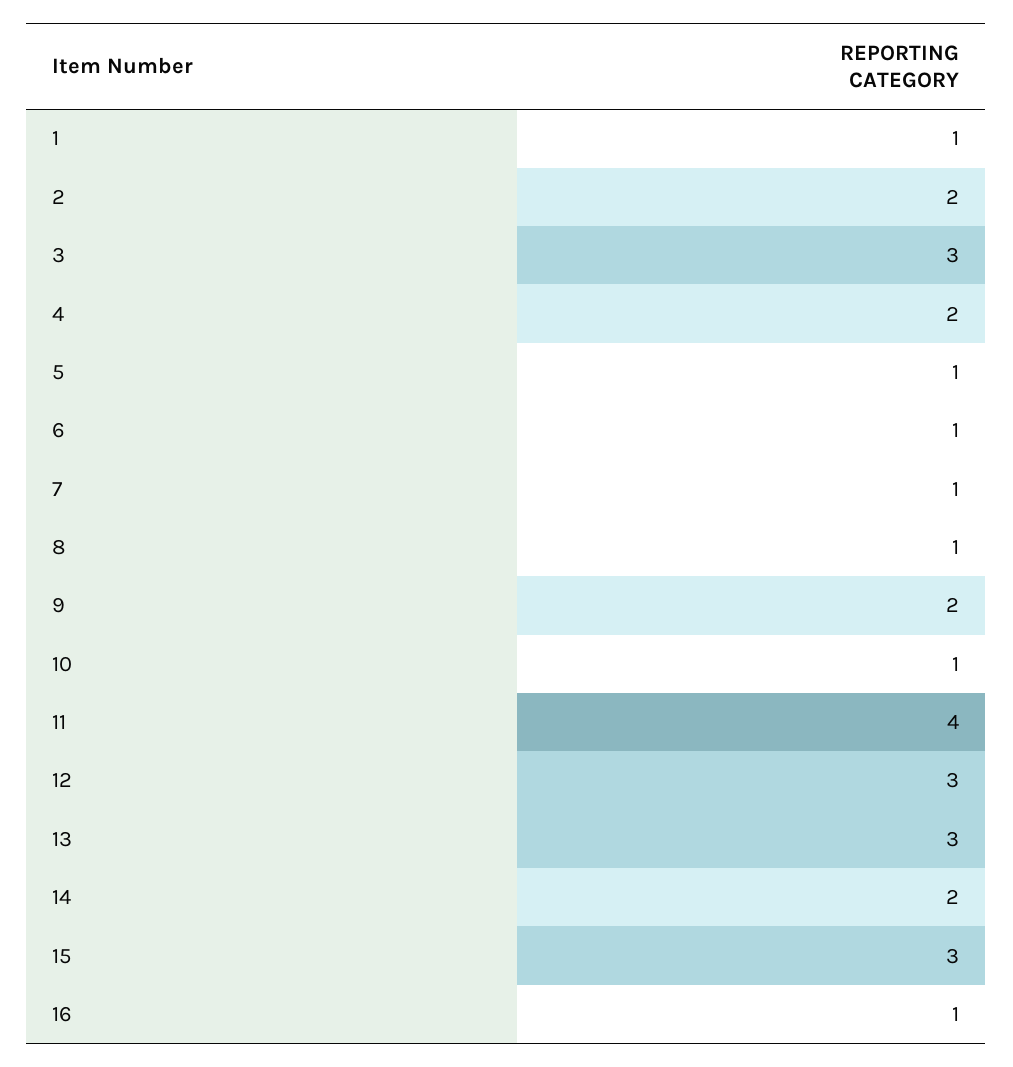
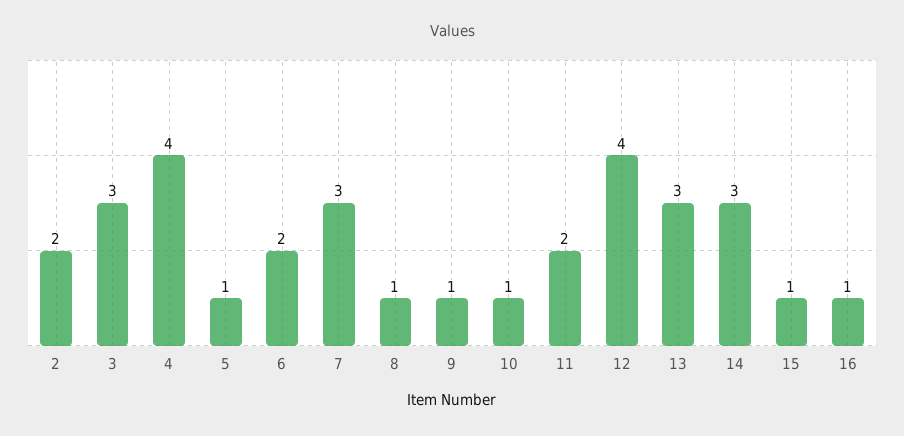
1: 1 -> none
4: 2 -> 4
6: 1 -> 2
7: 1 -> 3
9: 2 -> 1
11: 4 -> 2
12: 3 -> 4
14: 2 -> 3
15: 3 -> 1

